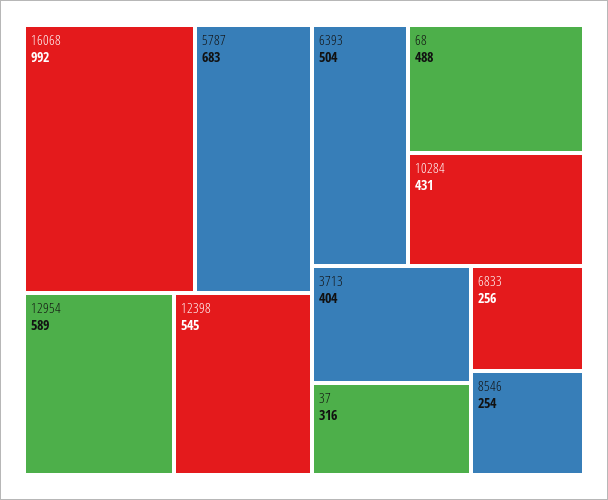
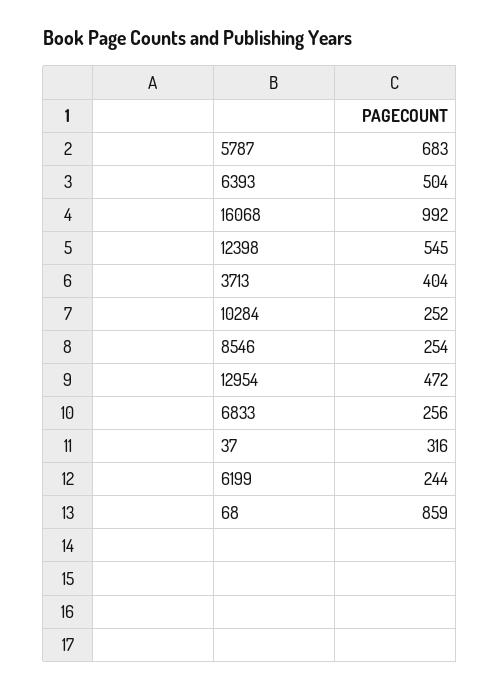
12954: 589 -> 472
68: 488 -> 859
10284: 431 -> 252
6199: none -> 244

